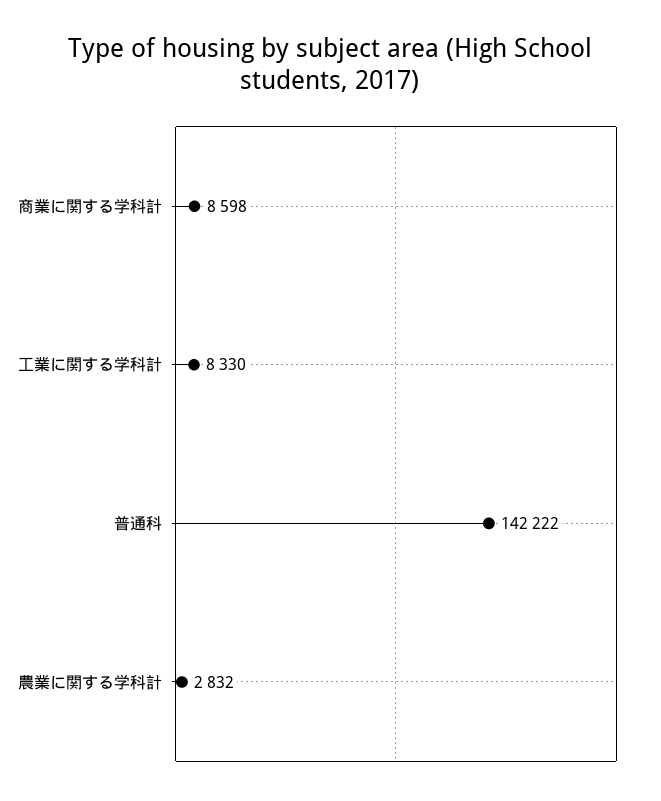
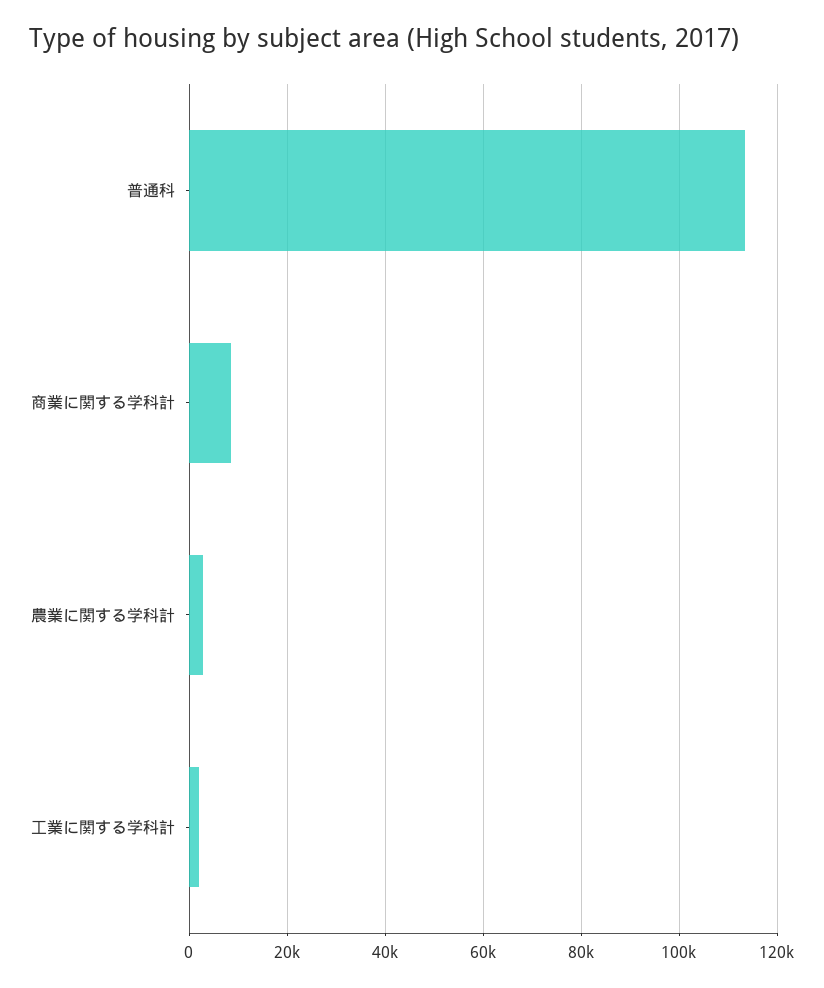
工業に関する学科計: 8330 -> 2000
普通科: 142222 -> 114000

